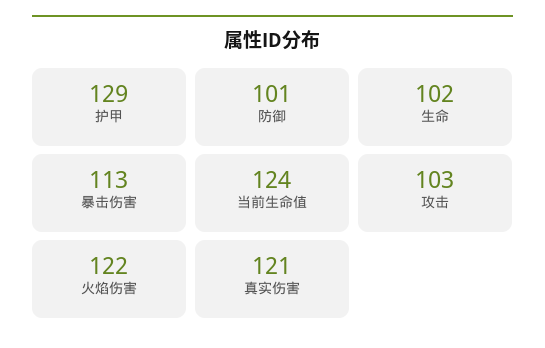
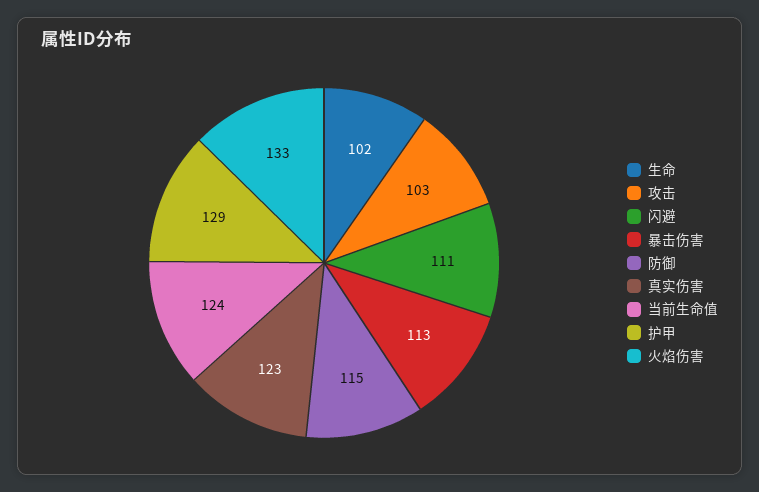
防御: 101 -> 115
火焰伤害: 122 -> 133
真实伤害: 121 -> 123
闪避: none -> 111

